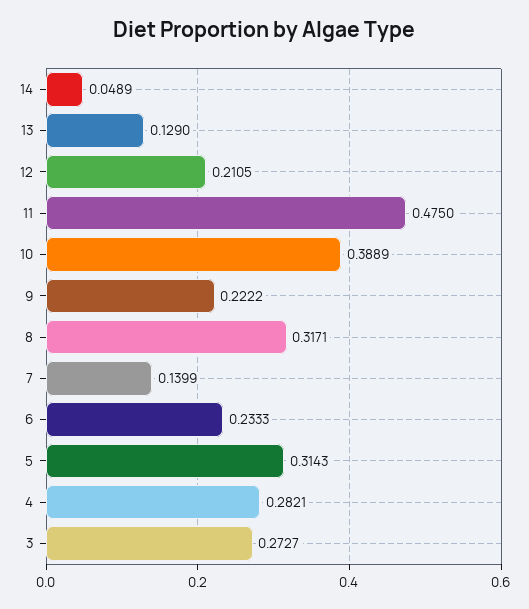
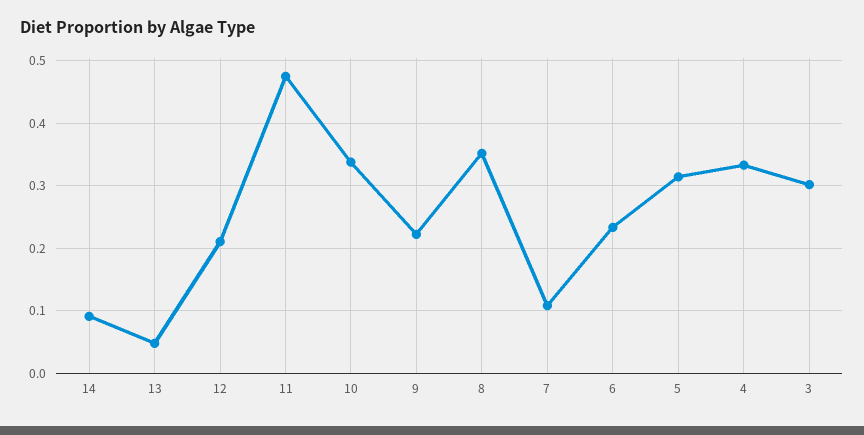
14: 0.0489 -> 0.09
13: 0.129 -> 0.05
10: 0.3889 -> 0.34
8: 0.3171 -> 0.35
7: 0.1399 -> 0.11
4: 0.2821 -> 0.33
3: 0.2727 -> 0.3

